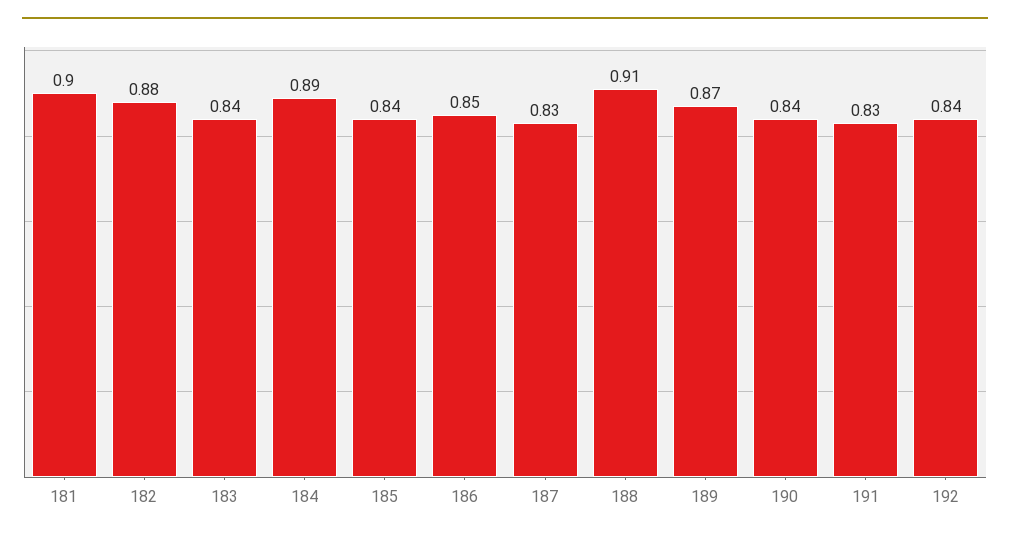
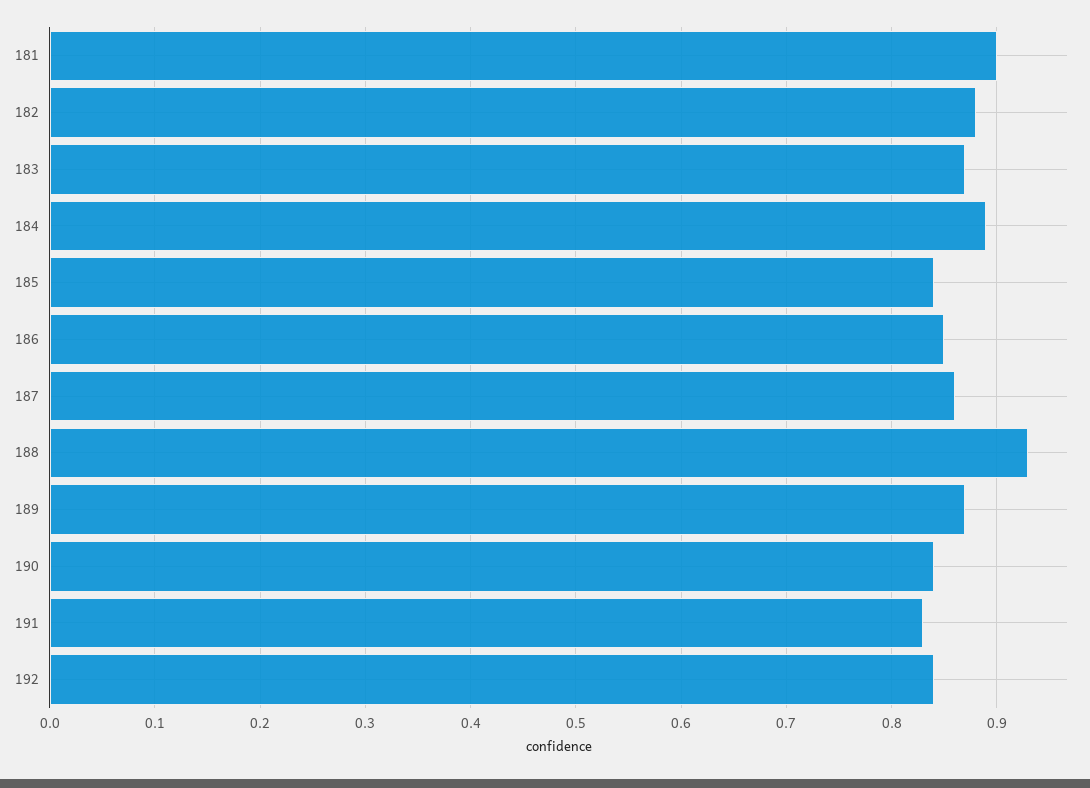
183: 0.84 -> 0.87
187: 0.83 -> 0.86
188: 0.91 -> 0.93

